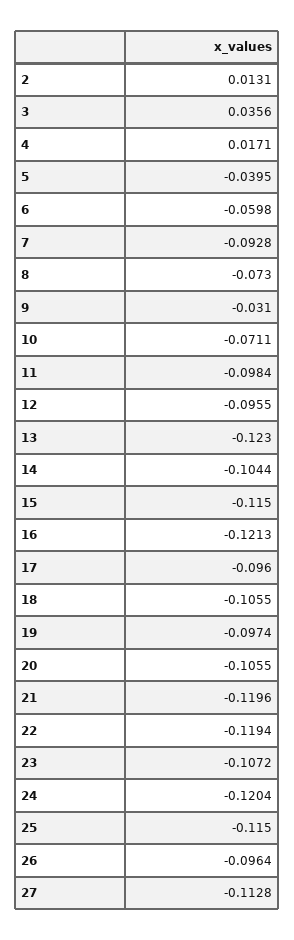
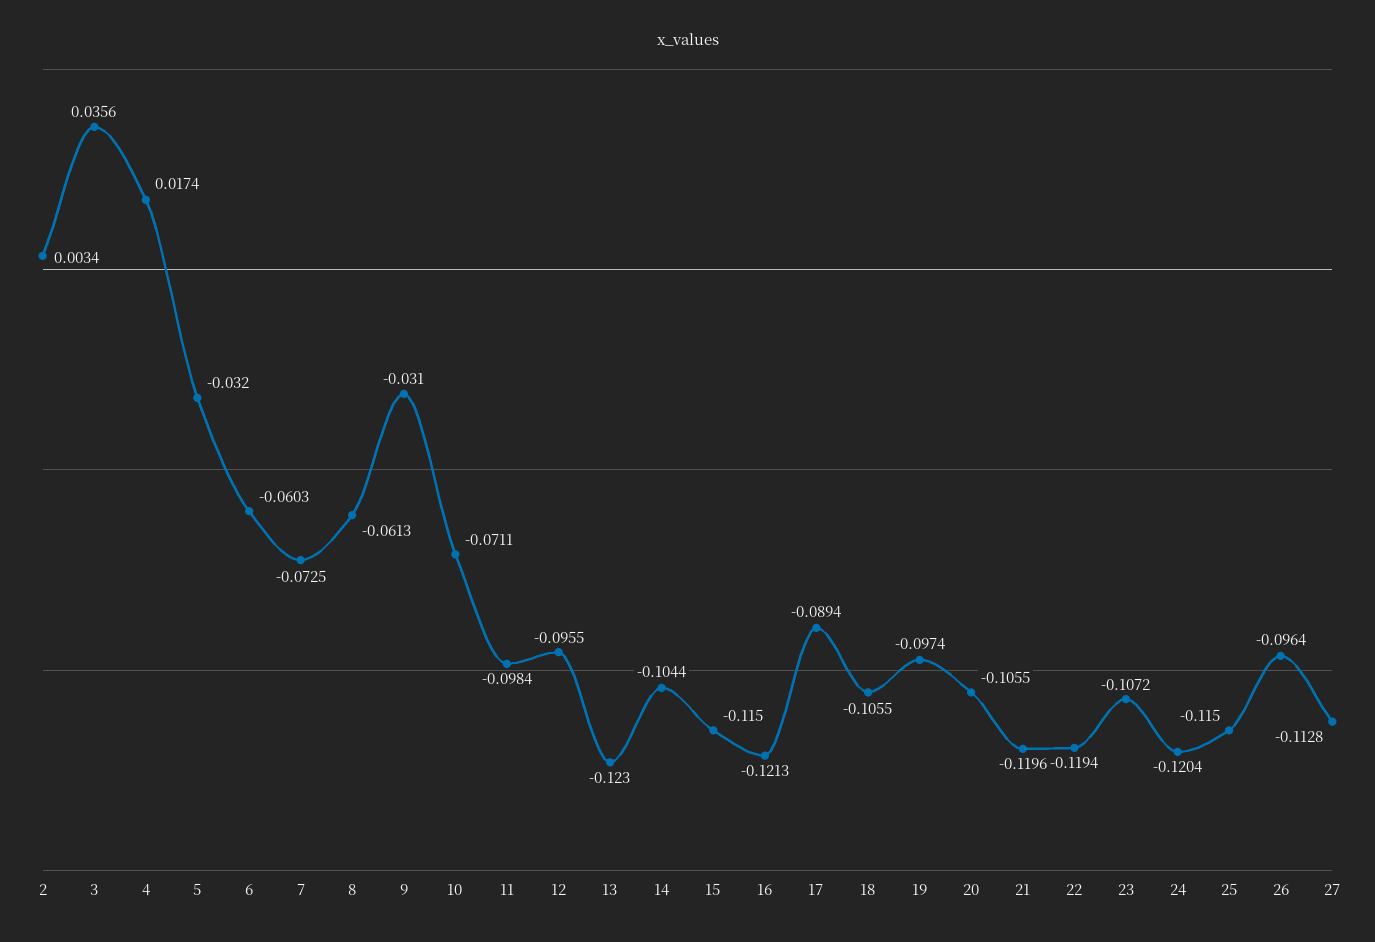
2: 0.0131 -> 0.0034
4: 0.0171 -> 0.0174
5: -0.0395 -> -0.032
6: -0.0598 -> -0.0603
7: -0.0928 -> -0.0725
8: -0.073 -> -0.0613
17: -0.096 -> -0.0894

